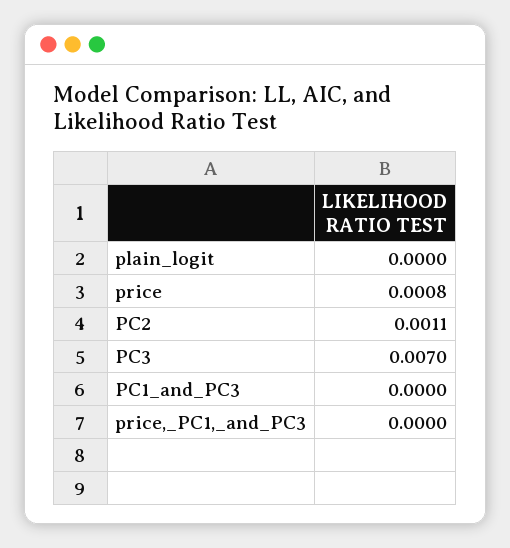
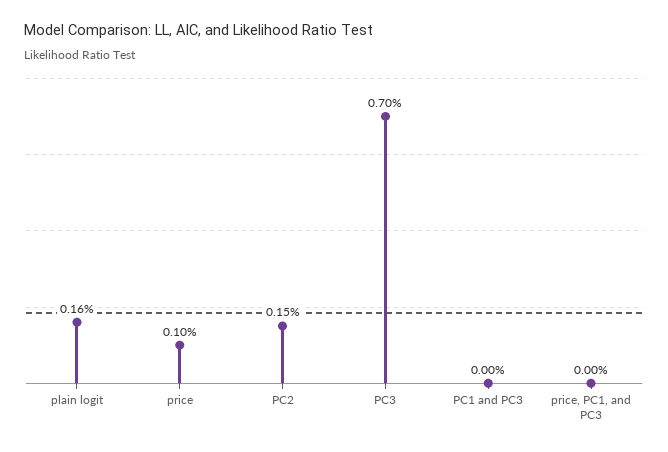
plain_logit: 0 -> 0.0016
price: 0.0008 -> 0.001
PC2: 0.0011 -> 0.0015

